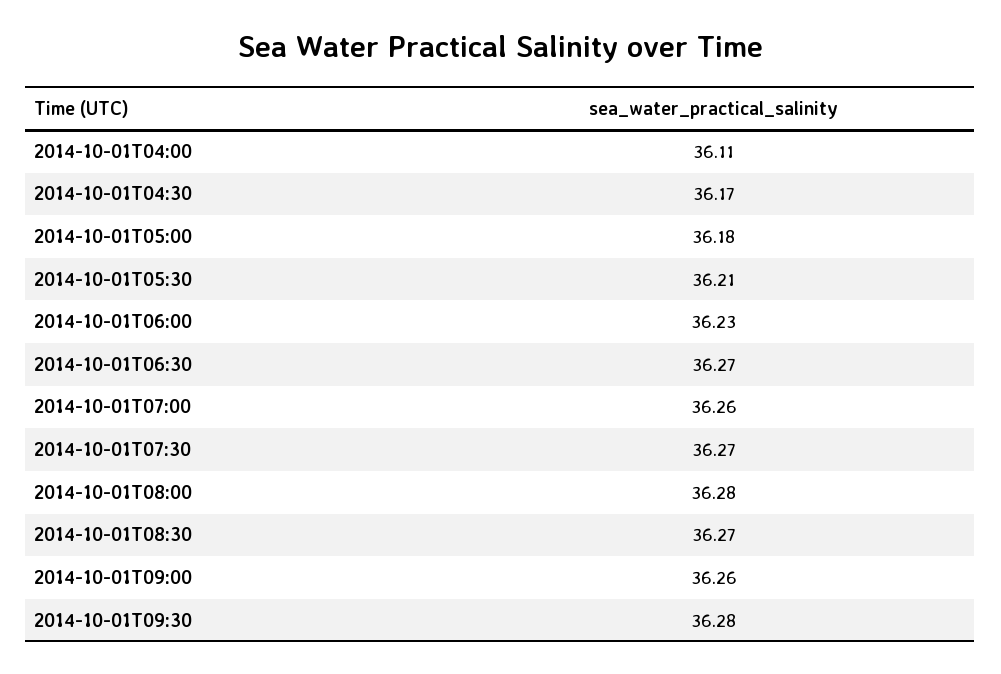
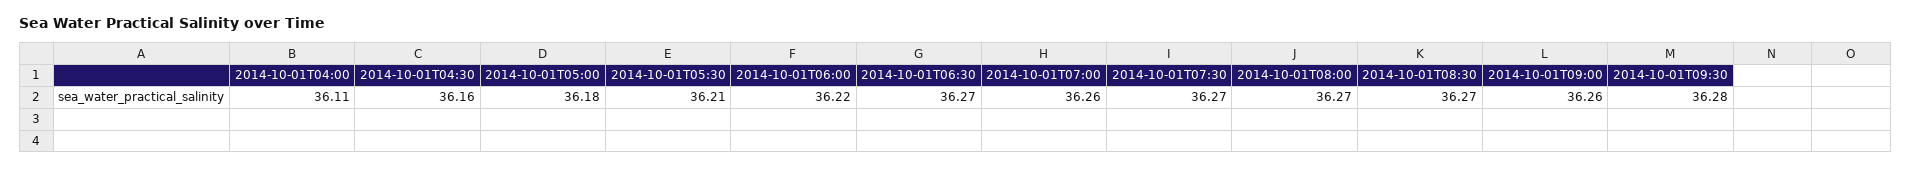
2014-10-01T04:30: 36.17 -> 36.16
2014-10-01T06:00: 36.23 -> 36.22
2014-10-01T08:00: 36.28 -> 36.27

